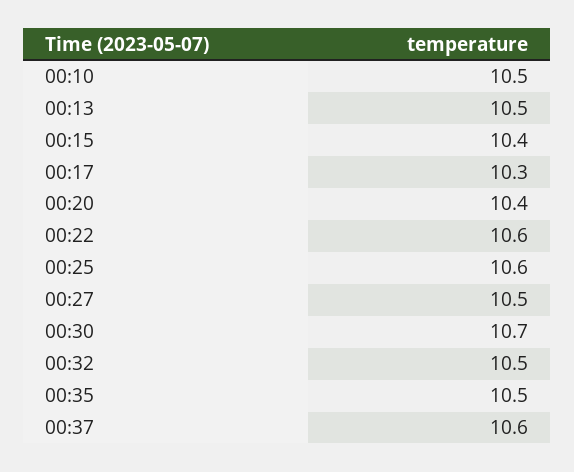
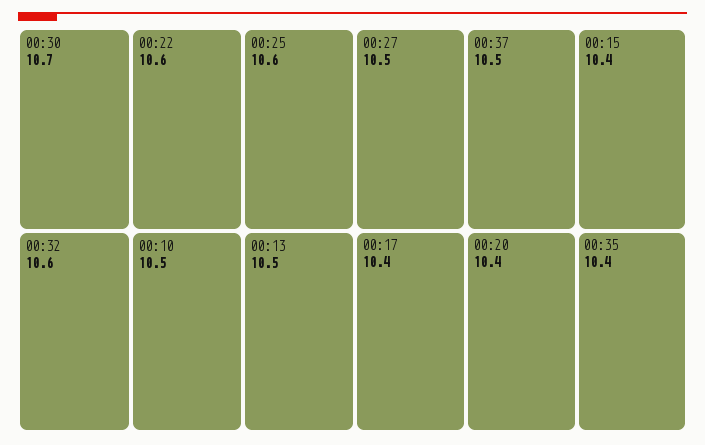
00:17: 10.3 -> 10.4
00:32: 10.5 -> 10.6
00:35: 10.5 -> 10.4
00:37: 10.6 -> 10.5

